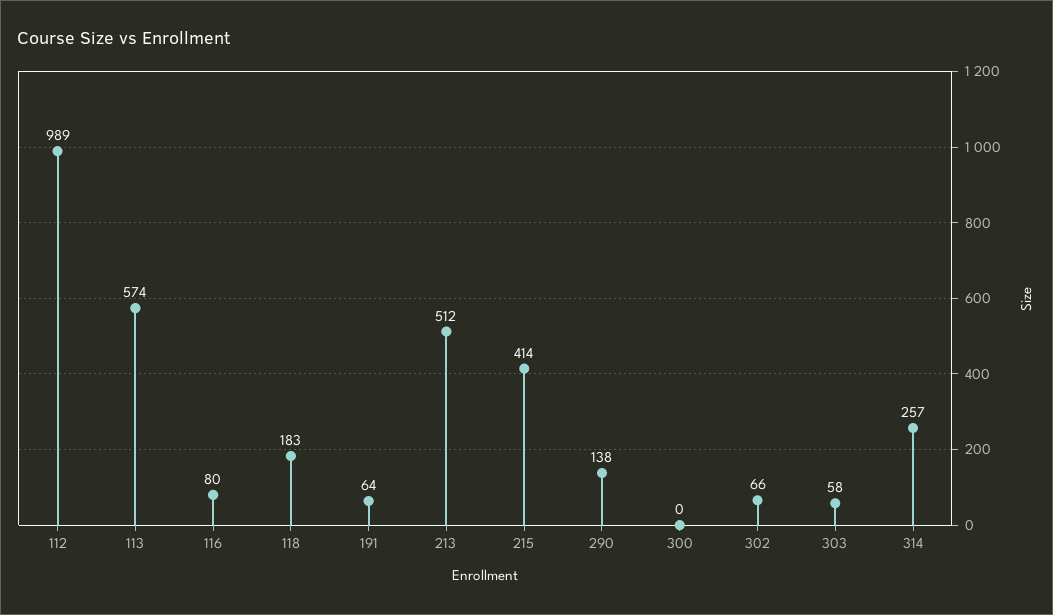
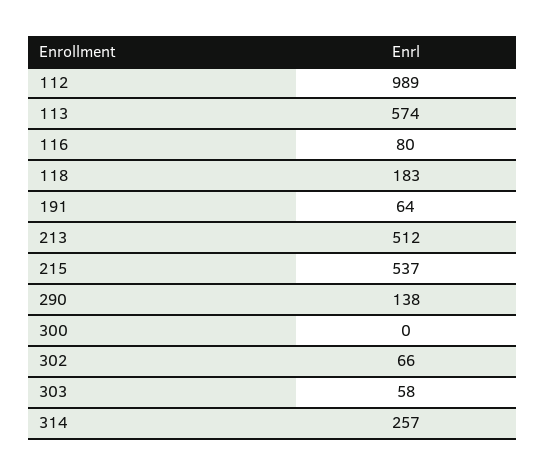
215: 414 -> 537

